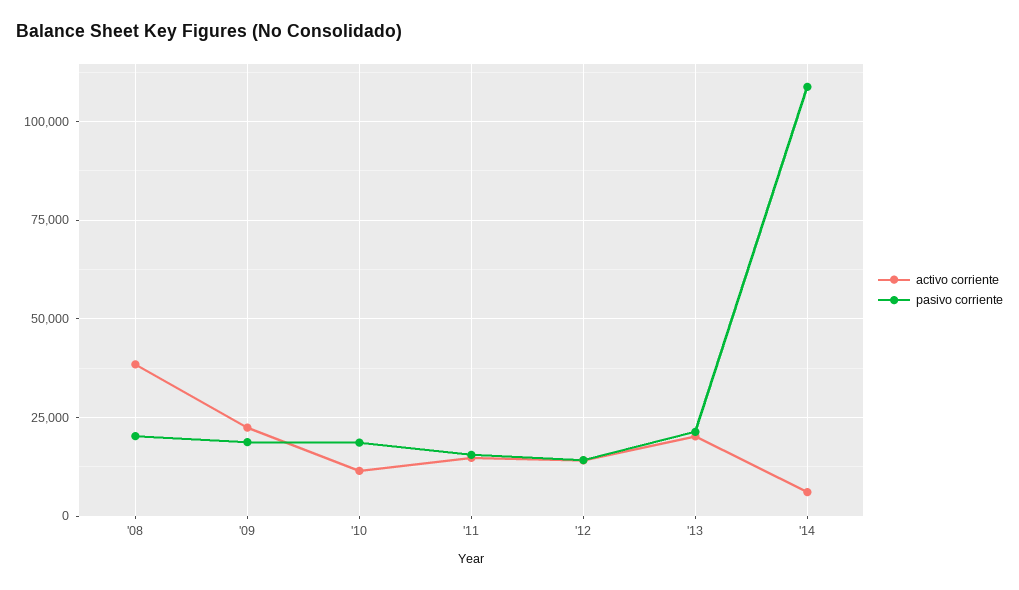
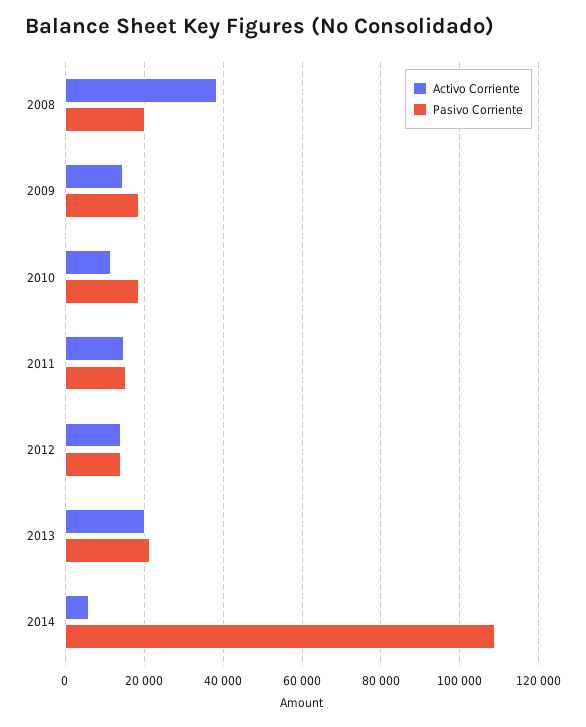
activo corriente, '09: 22500 -> 14000

